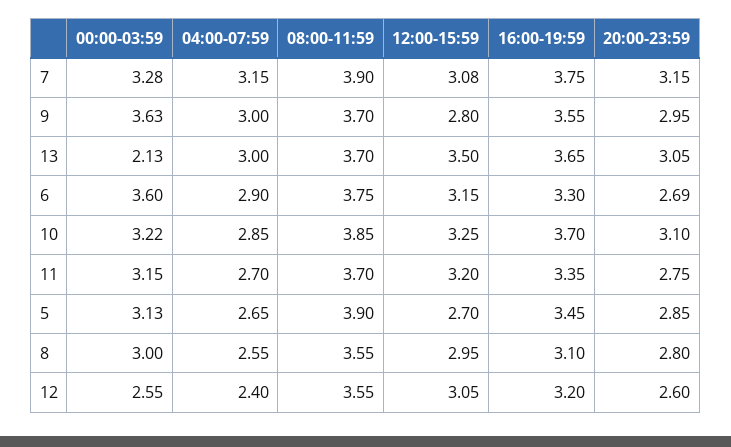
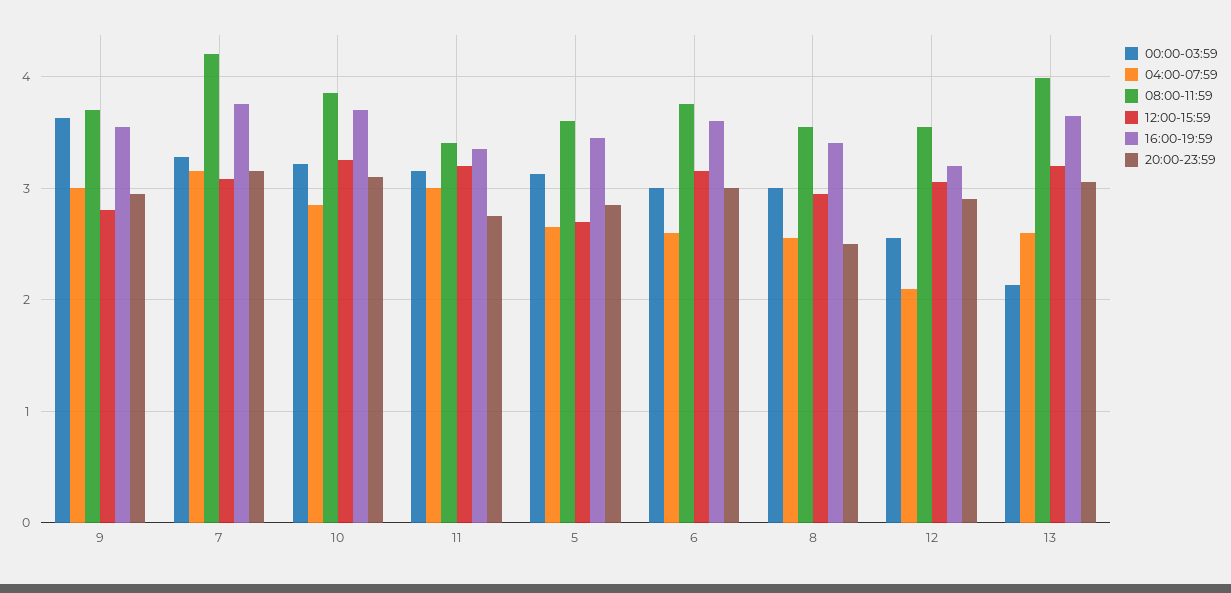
08:00-11:59, 7: 3.9 -> 4.2
04:00-07:59, 13: 3 -> 2.6
08:00-11:59, 13: 3.7 -> 4
12:00-15:59, 13: 3.5 -> 3.2
00:00-03:59, 6: 3.6 -> 3
04:00-07:59, 6: 2.9 -> 2.6
16:00-19:59, 6: 3.3 -> 3.6
20:00-23:59, 6: 2.69 -> 3
04:00-07:59, 11: 2.7 -> 3
08:00-11:59, 11: 3.7 -> 3.4
08:00-11:59, 5: 3.9 -> 3.6
16:00-19:59, 8: 3.1 -> 3.4
20:00-23:59, 8: 2.8 -> 2.5
04:00-07:59, 12: 2.4 -> 2.1
20:00-23:59, 12: 2.6 -> 2.9

